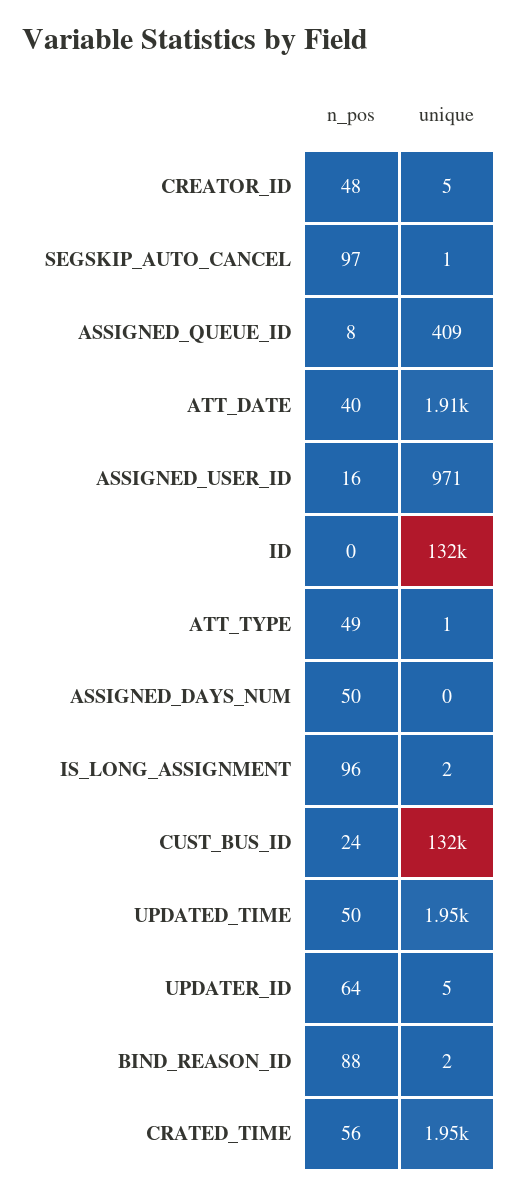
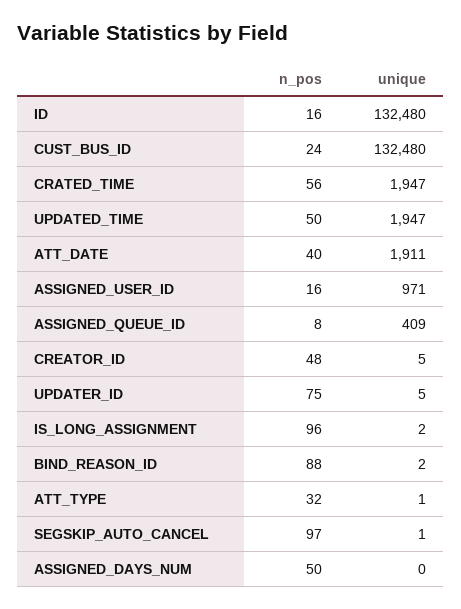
n_pos, ID: 0 -> 16
n_pos, ATT_TYPE: 49 -> 32
n_pos, UPDATER_ID: 64 -> 75

